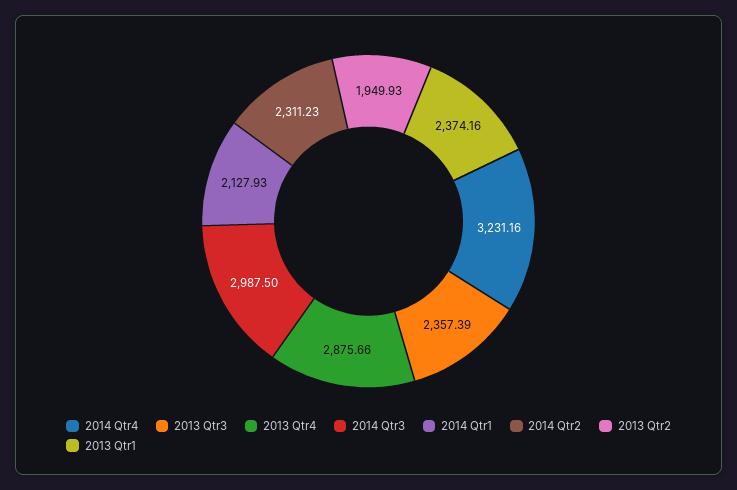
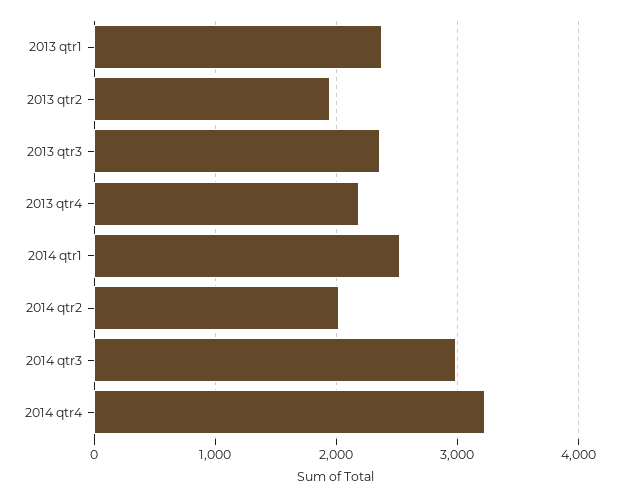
2013 Qtr4: 2875.66 -> 2200
2014 Qtr1: 2127.93 -> 2500
2014 Qtr2: 2311.23 -> 2000

